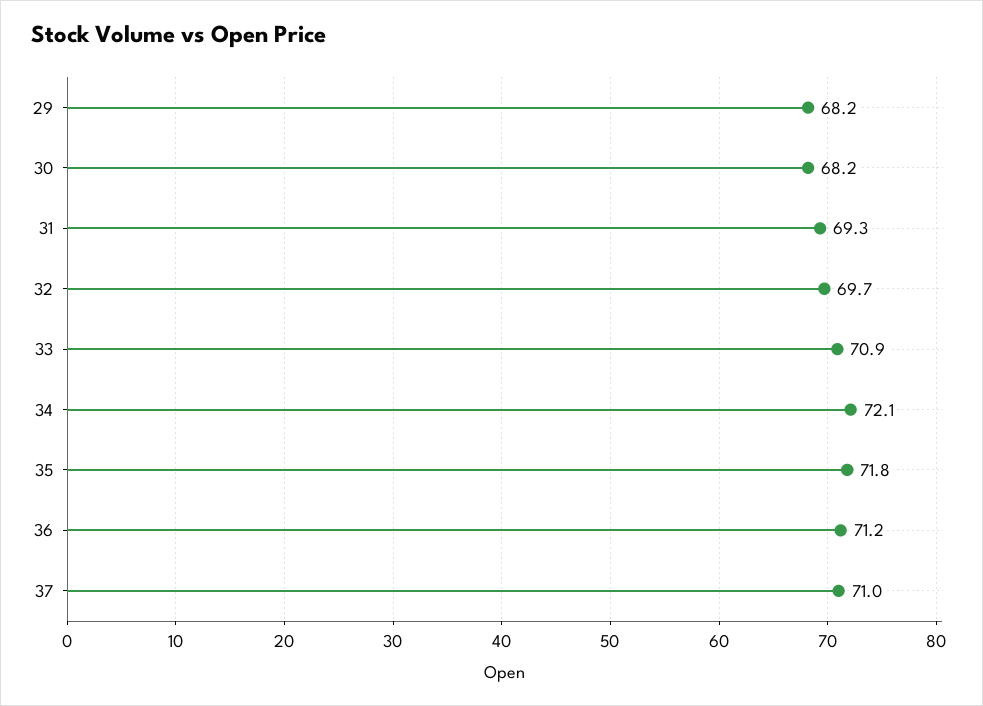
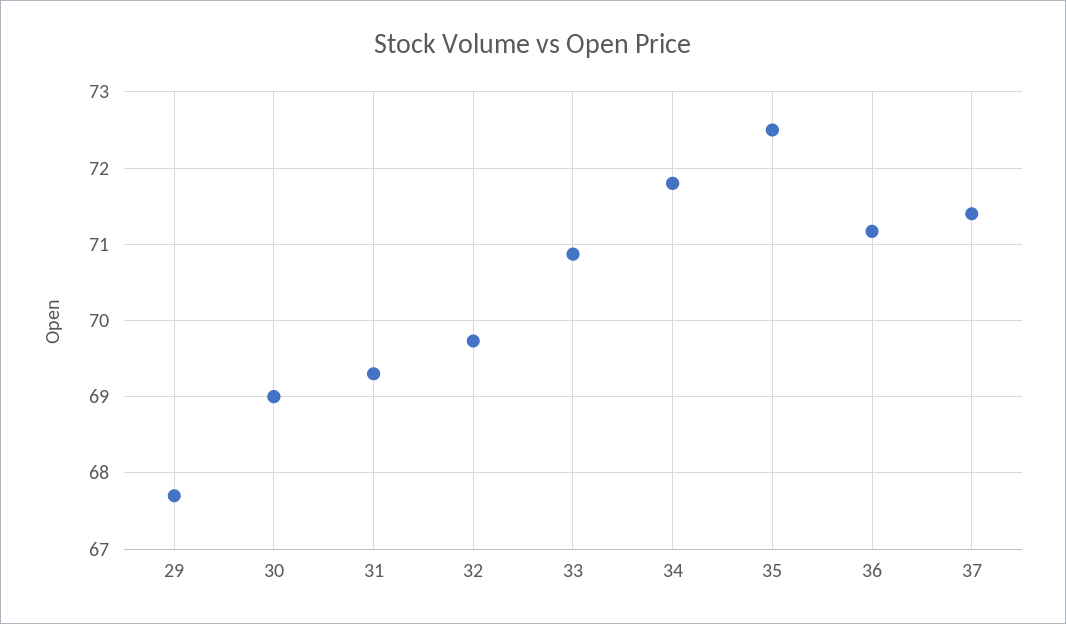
29: 68.2 -> 67.7
30: 68.2 -> 69
34: 72.1 -> 71.8
35: 71.8 -> 72.5
37: 71 -> 71.4

